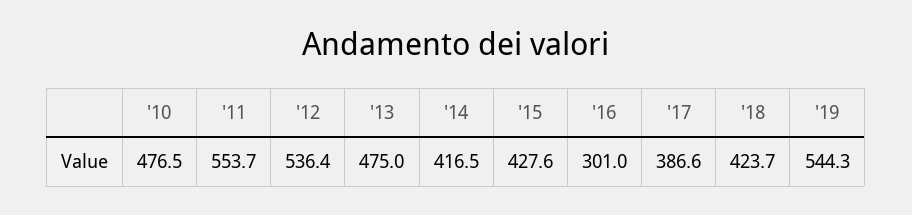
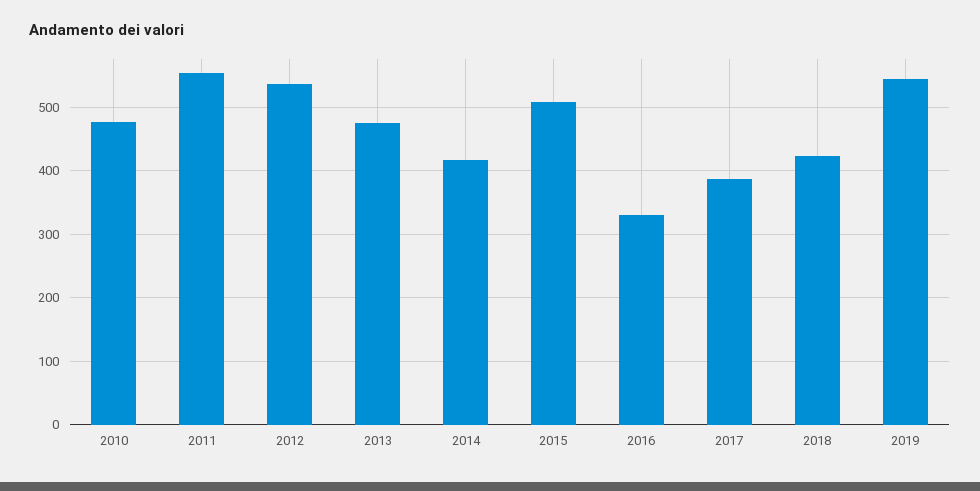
'15: 427.6 -> 510
'16: 301 -> 330

